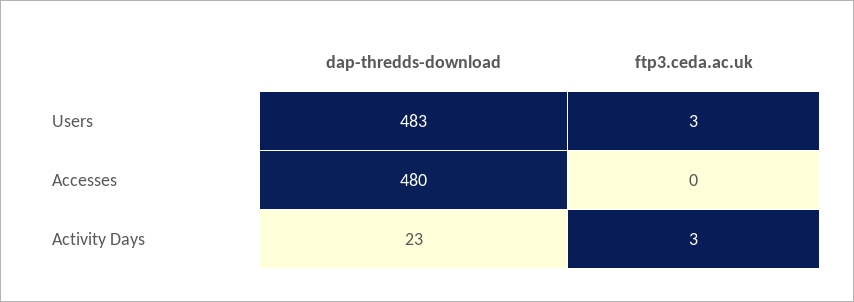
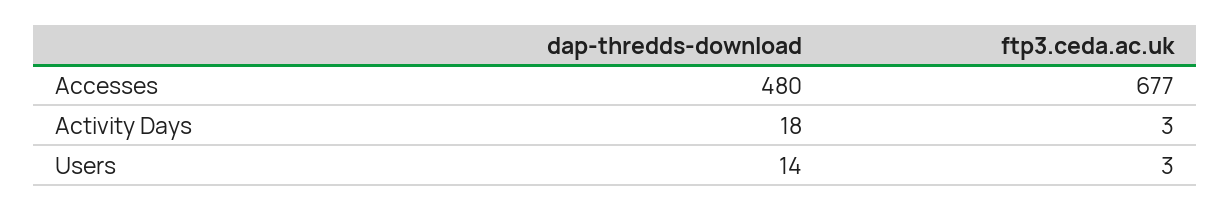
dap-thredds-download, Users: 483 -> 14
ftp3.ceda.ac.uk, Accesses: 0 -> 677
dap-thredds-download, Activity Days: 23 -> 18

